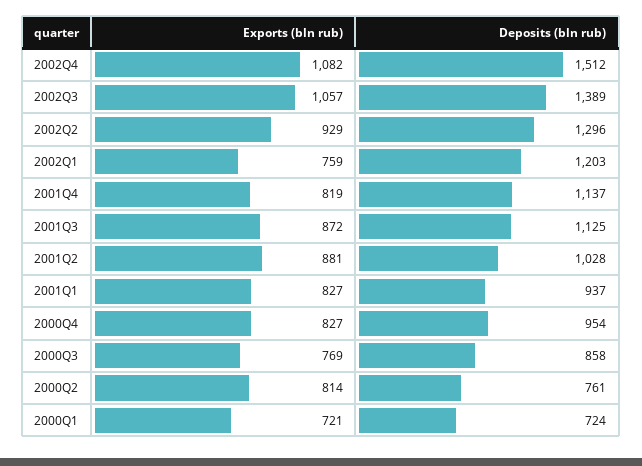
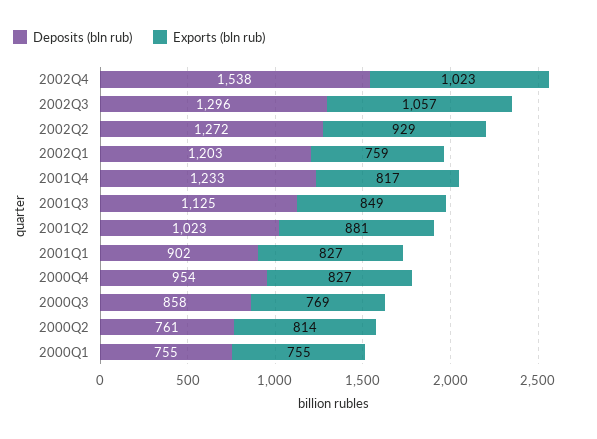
Exports (bln rub), 2002Q4: 1082 -> 1023
Deposits (bln rub), 2002Q4: 1512 -> 1538
Deposits (bln rub), 2002Q3: 1389 -> 1296
Deposits (bln rub), 2002Q2: 1296 -> 1272
Exports (bln rub), 2001Q4: 819 -> 817
Deposits (bln rub), 2001Q4: 1137 -> 1233
Exports (bln rub), 2001Q3: 872 -> 849
Deposits (bln rub), 2001Q2: 1028 -> 1023
Deposits (bln rub), 2001Q1: 937 -> 902
Exports (bln rub), 2000Q1: 721 -> 755
Deposits (bln rub), 2000Q1: 724 -> 755

